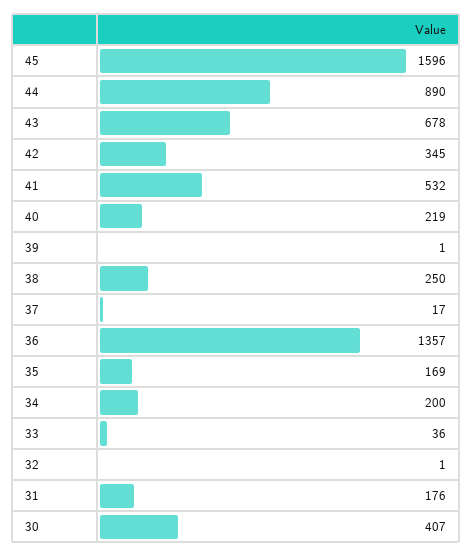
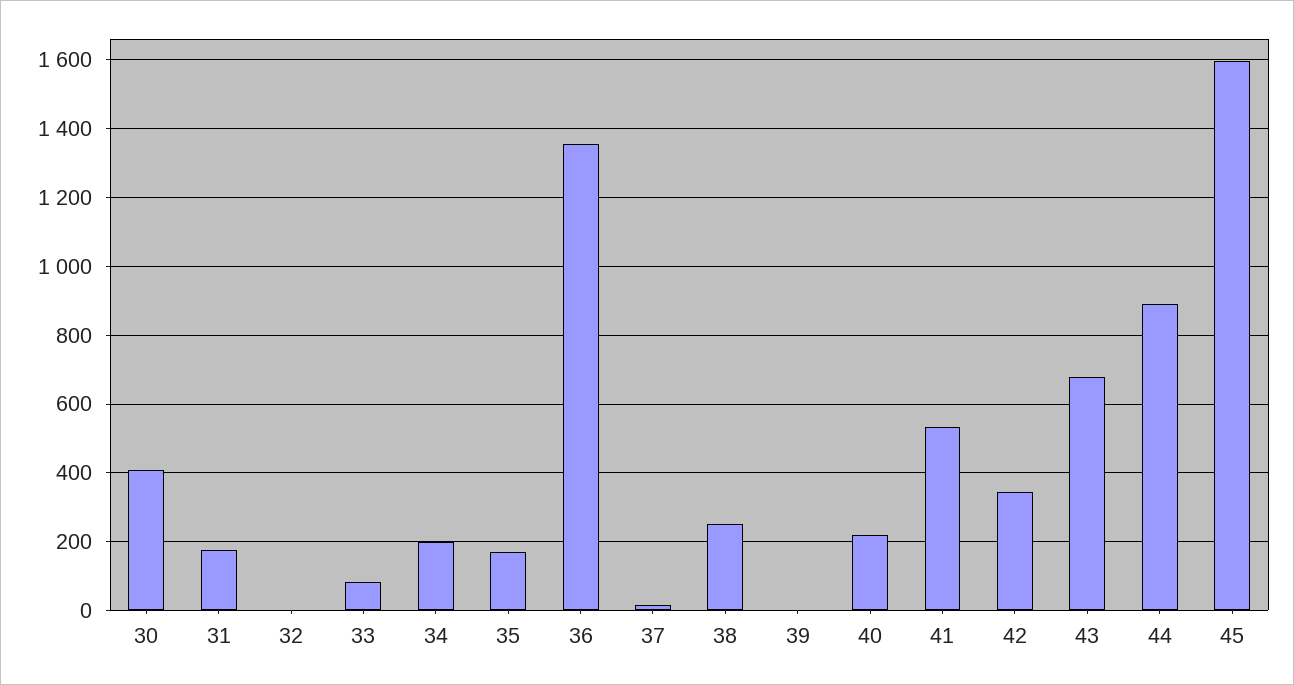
33: 36 -> 80

